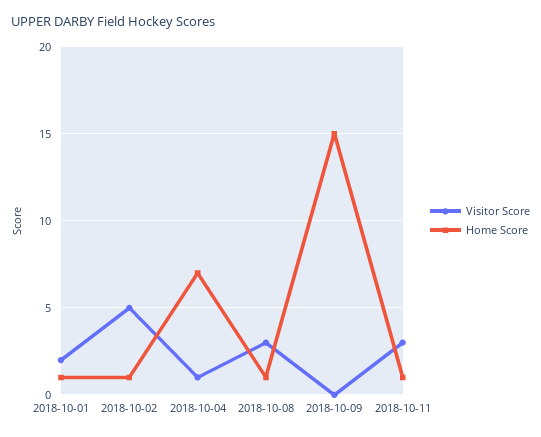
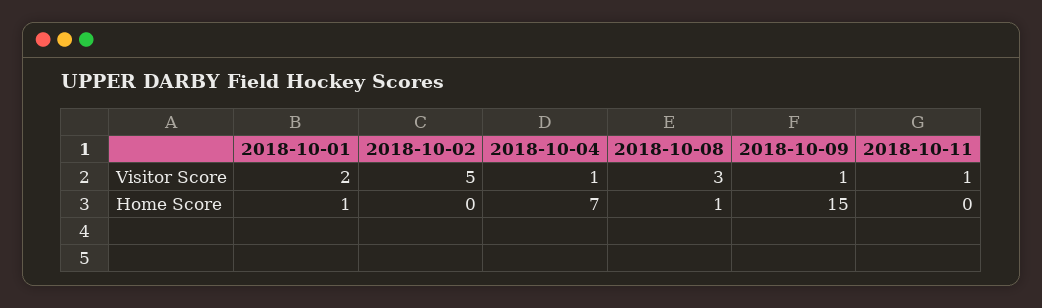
Home Score, 2018-10-02: 1 -> 0
Visitor Score, 2018-10-09: 0 -> 1
Visitor Score, 2018-10-11: 3 -> 1
Home Score, 2018-10-11: 1 -> 0

